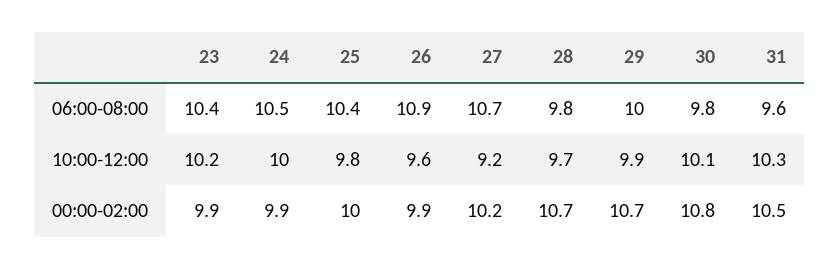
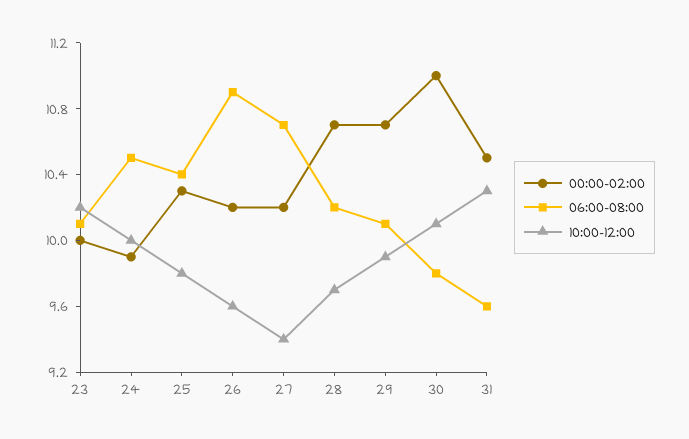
06:00-08:00, 23: 10.4 -> 10.1
06:00-08:00, 28: 9.8 -> 10.2
06:00-08:00, 29: 10 -> 10.1
10:00-12:00, 27: 9.2 -> 9.4
00:00-02:00, 23: 9.9 -> 10
00:00-02:00, 25: 10 -> 10.3
00:00-02:00, 26: 9.9 -> 10.2
00:00-02:00, 30: 10.8 -> 11

